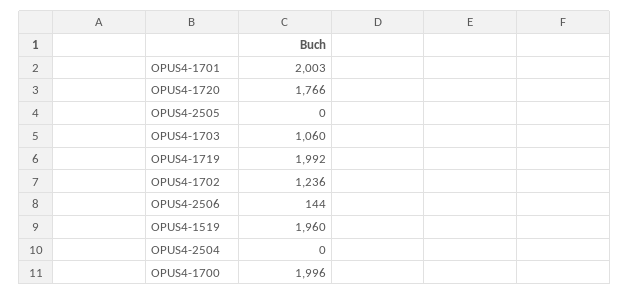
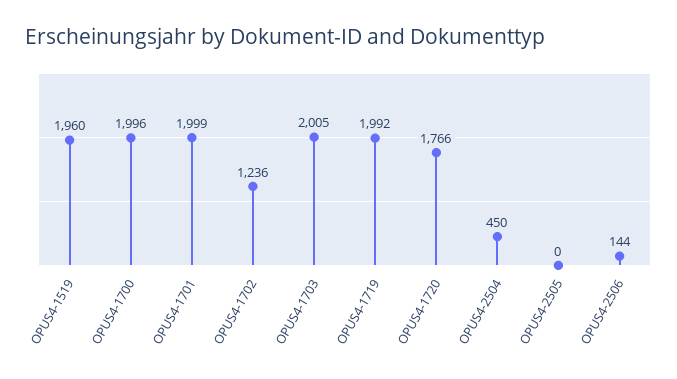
OPUS4-1701: 2003 -> 1999
OPUS4-1703: 1060 -> 2005
OPUS4-2504: 0 -> 450

